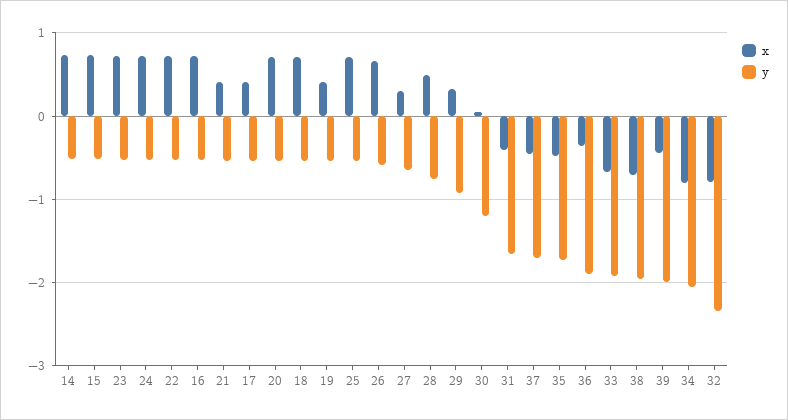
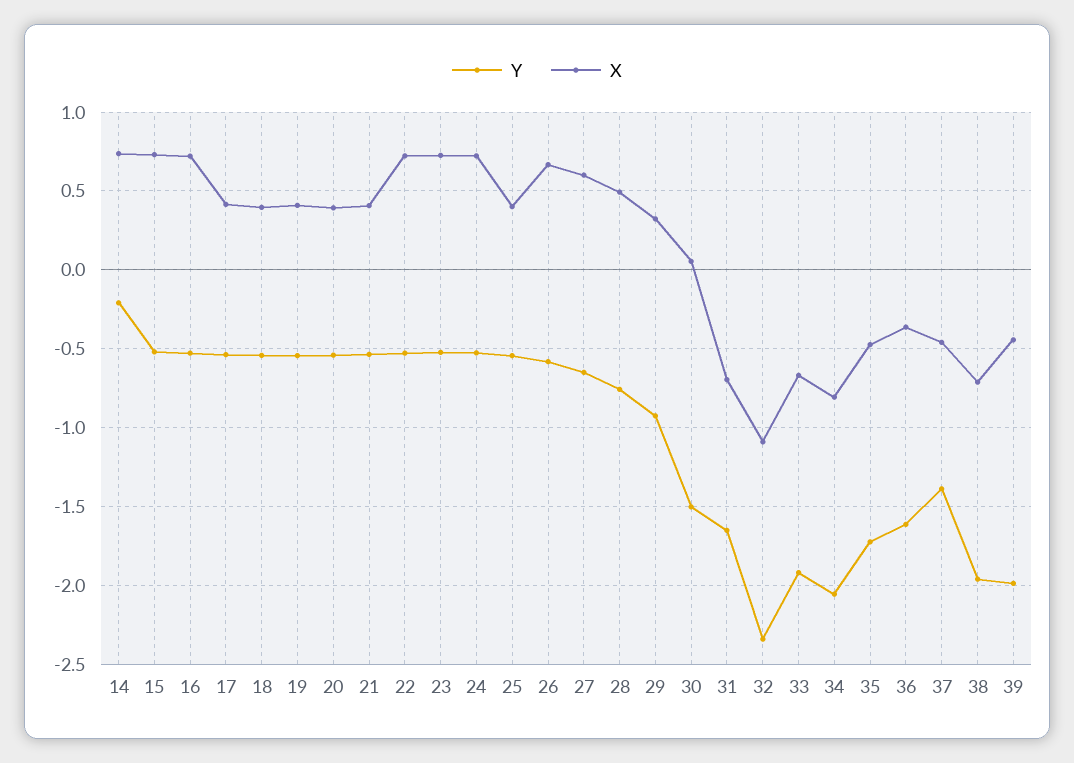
y, 14: -0.5 -> -0.2
x, 20: 0.7 -> 0.4
x, 18: 0.7 -> 0.4
x, 25: 0.7 -> 0.4
x, 27: 0.3 -> 0.6
y, 30: -1.2 -> -1.5
x, 31: -0.4 -> -0.7
y, 37: -1.7 -> -1.4
y, 36: -1.9 -> -1.6
x, 32: -0.8 -> -1.1

